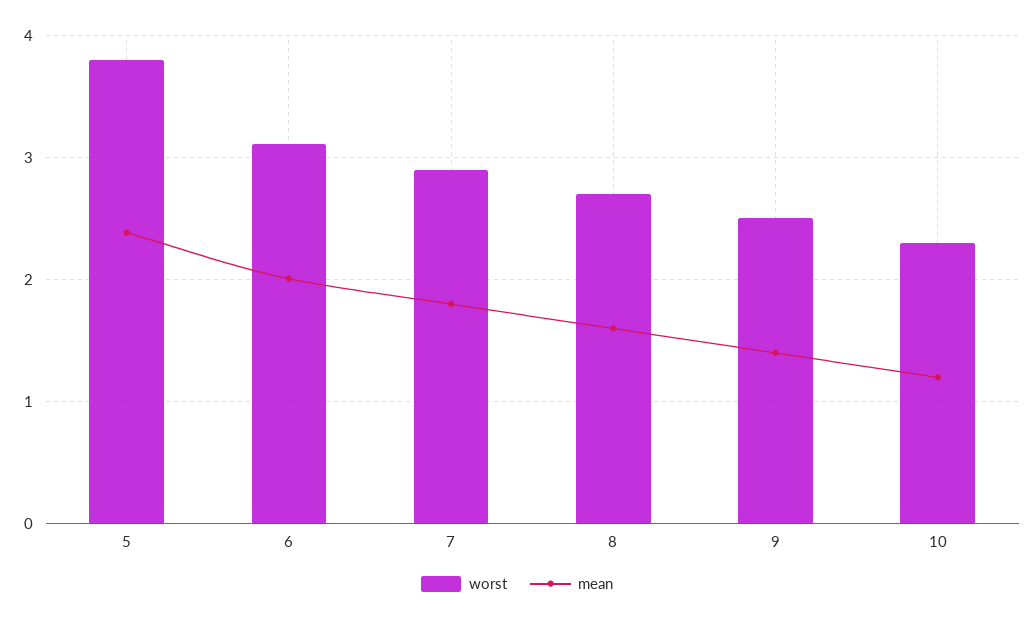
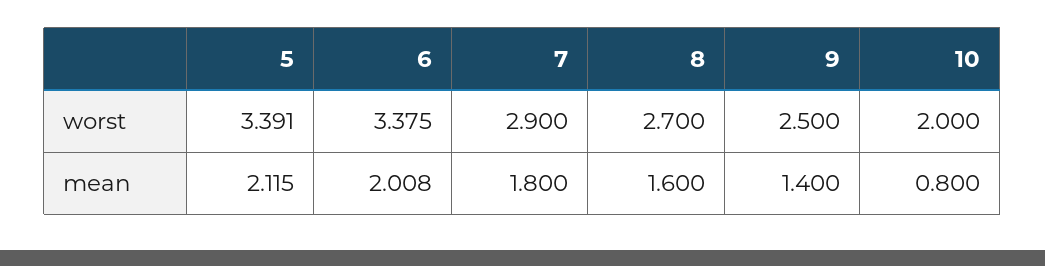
worst, 5: 3.8 -> 3.391
mean, 5: 2.4 -> 2.115
worst, 6: 3.1 -> 3.375
worst, 10: 2.3 -> 2
mean, 10: 1.2 -> 0.8

